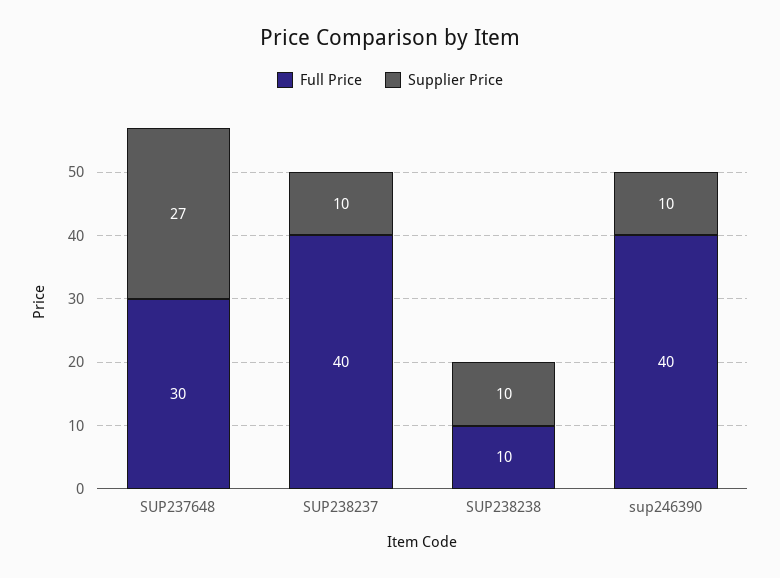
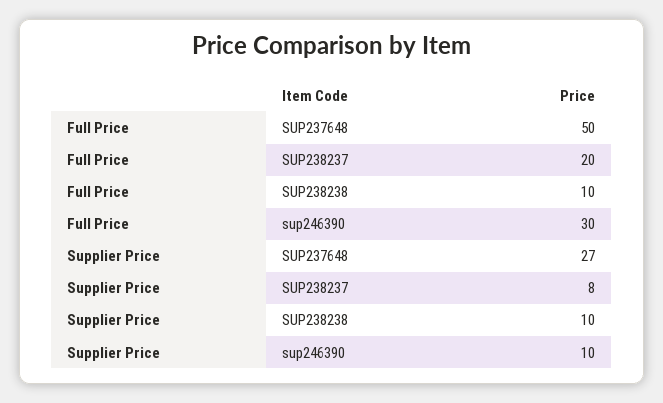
Full Price, SUP237648: 30 -> 50
Full Price, SUP238237: 40 -> 20
Supplier Price, SUP238237: 10 -> 8
Full Price, sup246390: 40 -> 30

